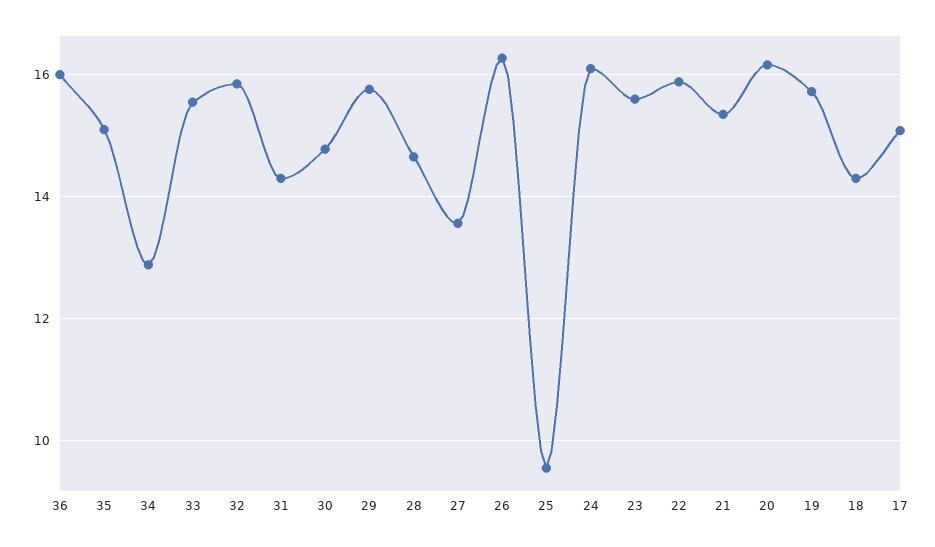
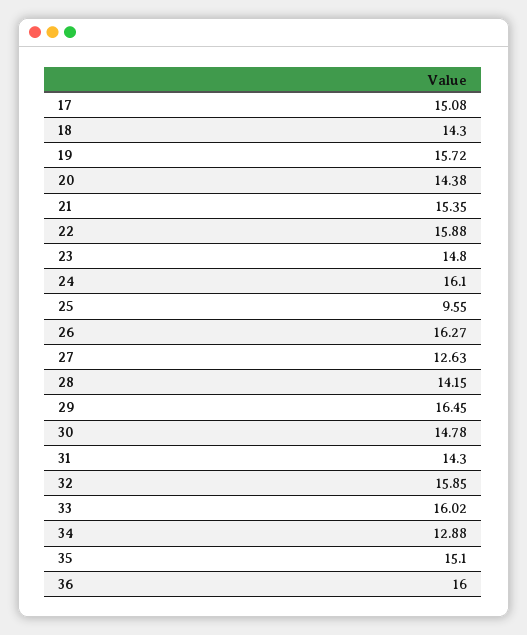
33: 15.6 -> 16.02
29: 15.8 -> 16.45
28: 14.6 -> 14.15
27: 13.6 -> 12.63
23: 15.6 -> 14.8
20: 16.2 -> 14.38

